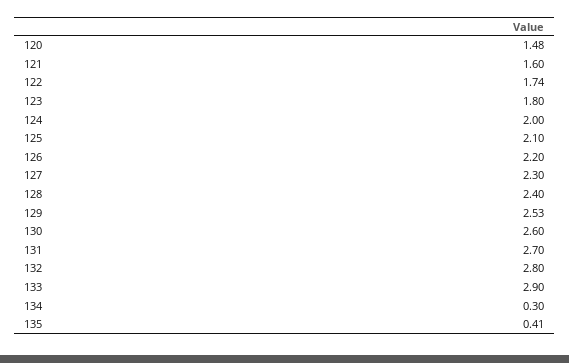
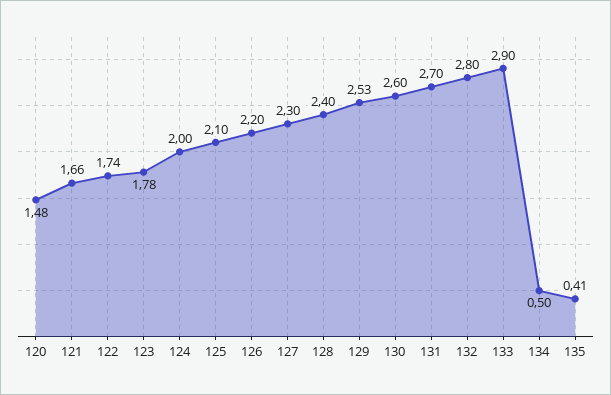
121: 1.6 -> 1.66
123: 1.8 -> 1.78
134: 0.3 -> 0.5

